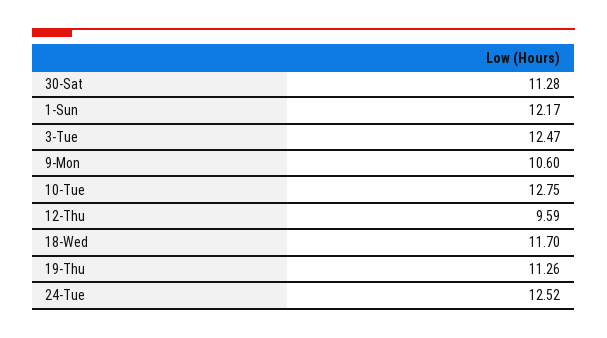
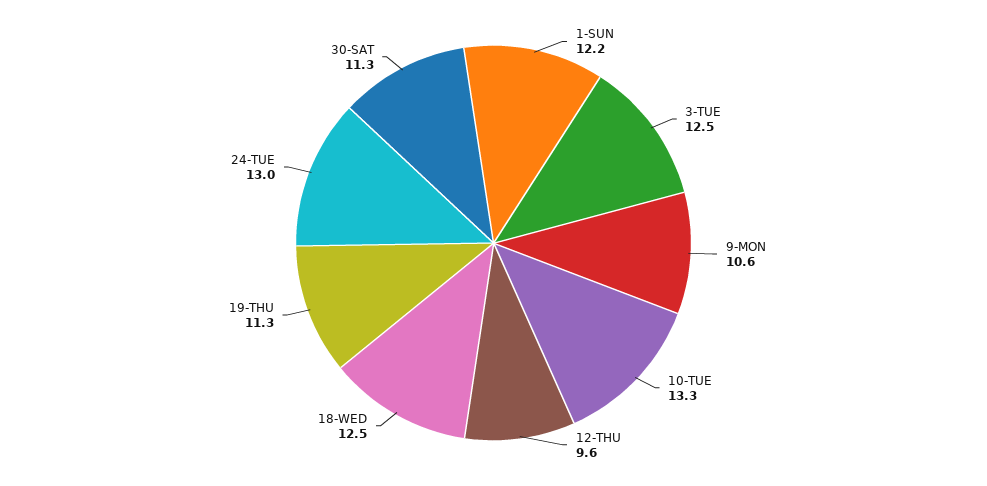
10-Tue: 12.75 -> 13.3
18-Wed: 11.7 -> 12.5
24-Tue: 12.52 -> 13

